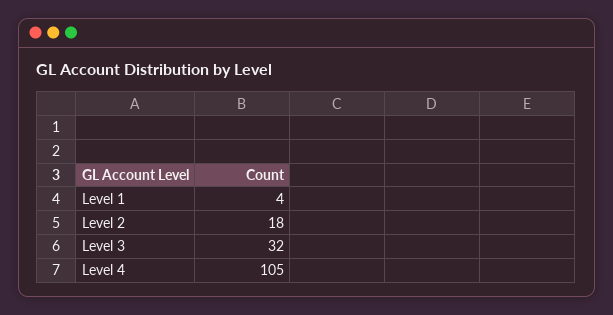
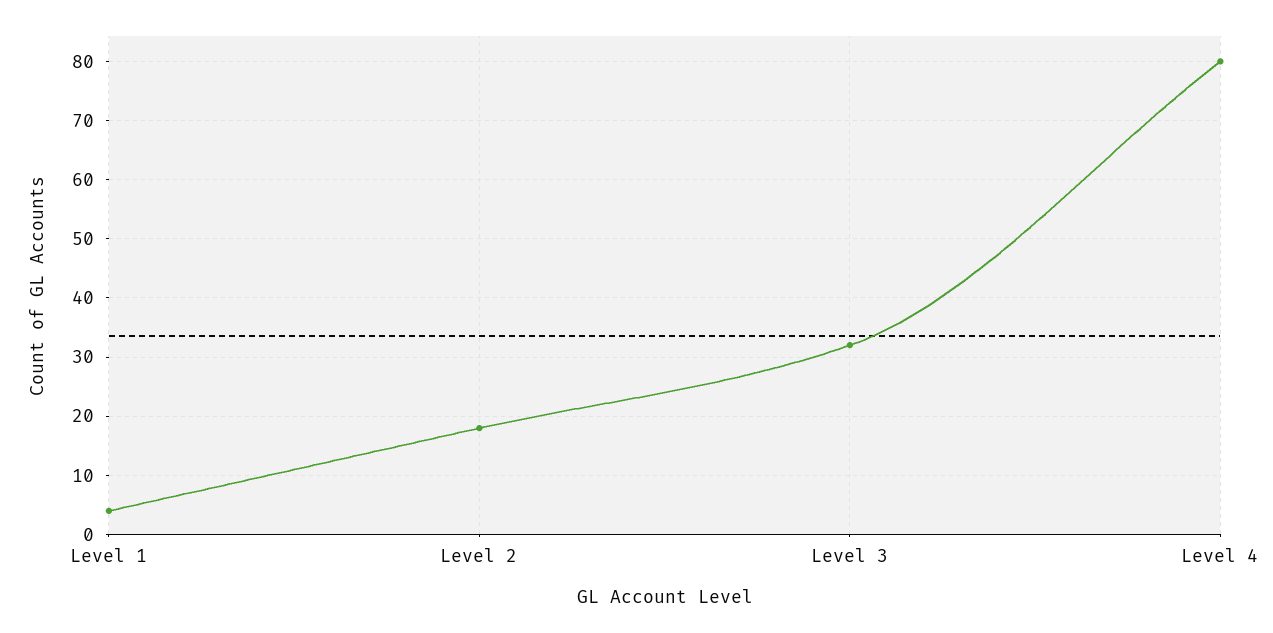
Level 4: 105 -> 80

